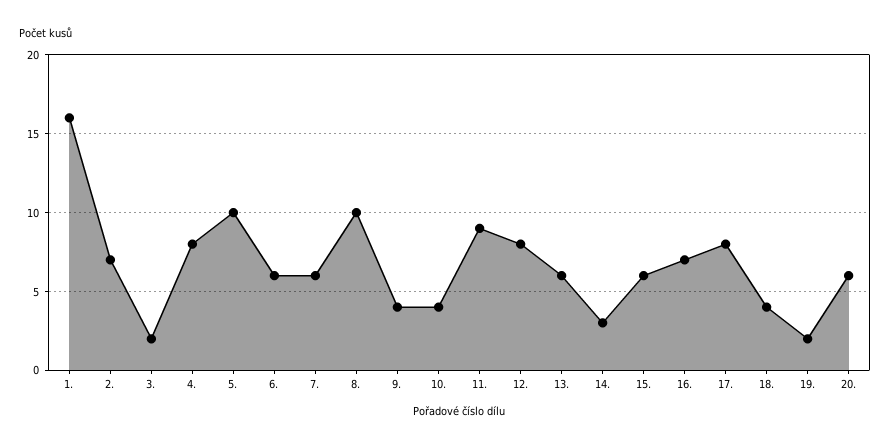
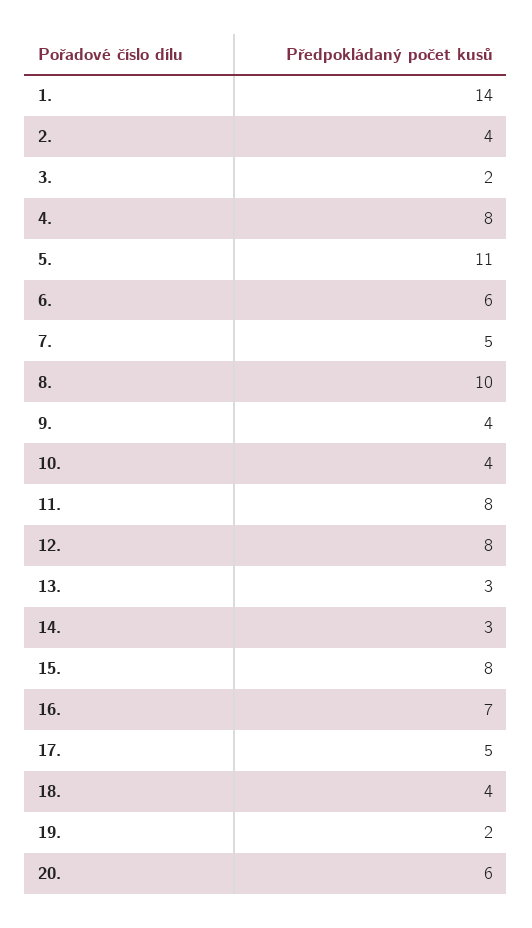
1.: 16 -> 14
2.: 7 -> 4
5.: 10 -> 11
7.: 6 -> 5
11.: 9 -> 8
13.: 6 -> 3
15.: 6 -> 8
17.: 8 -> 5

